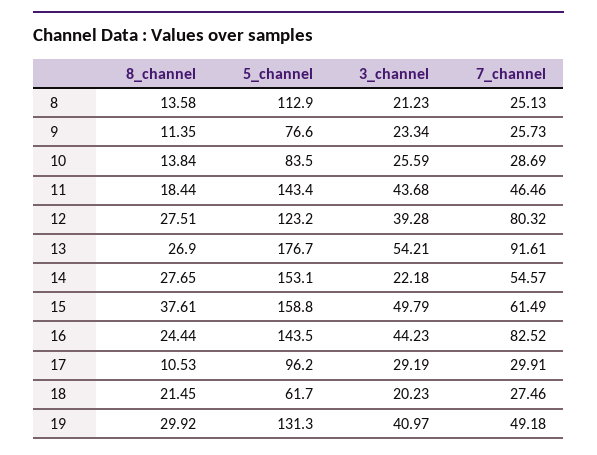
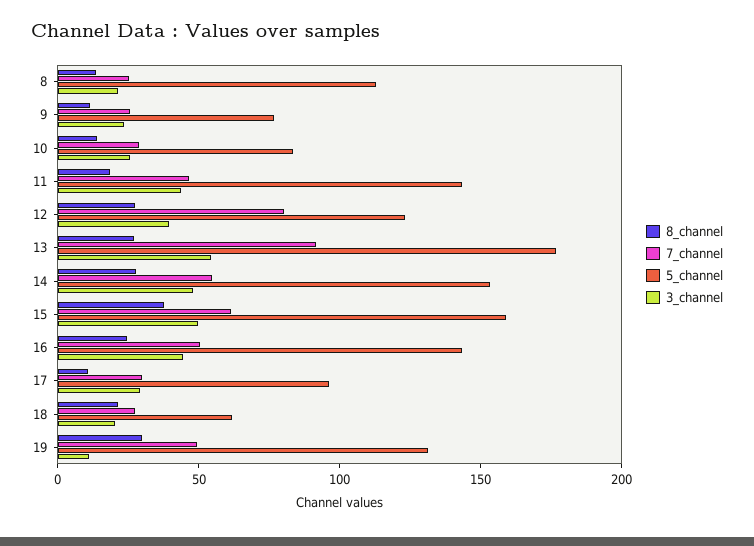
3_channel, 14: 22.18 -> 50
7_channel, 16: 82.52 -> 50
3_channel, 19: 40.97 -> 10

